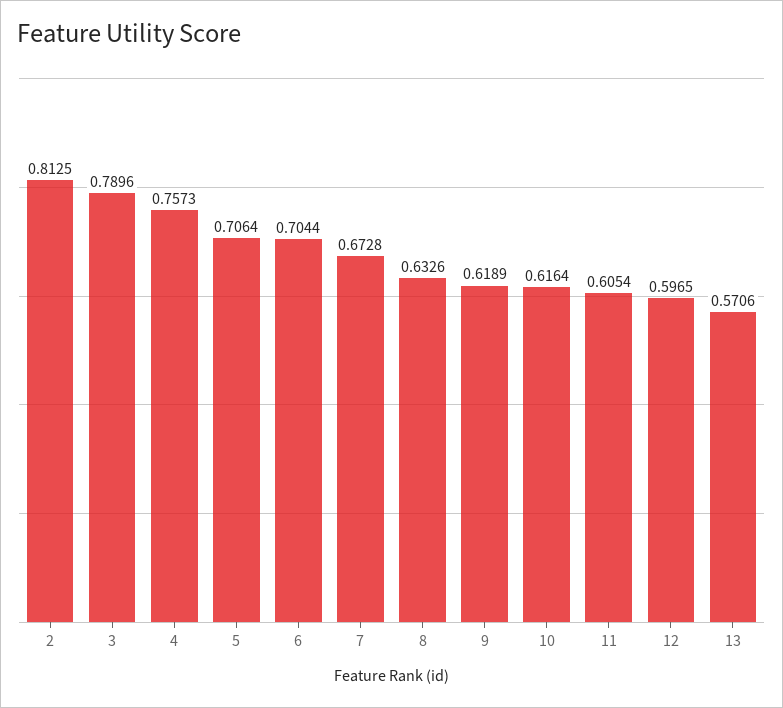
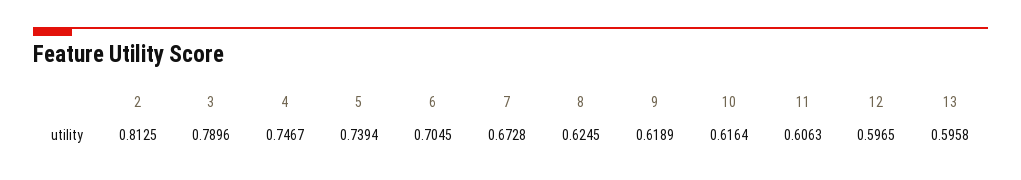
4: 0.7573 -> 0.7467
5: 0.7064 -> 0.7394
6: 0.7044 -> 0.7045
8: 0.6326 -> 0.6245
11: 0.6054 -> 0.6063
13: 0.5706 -> 0.5958

